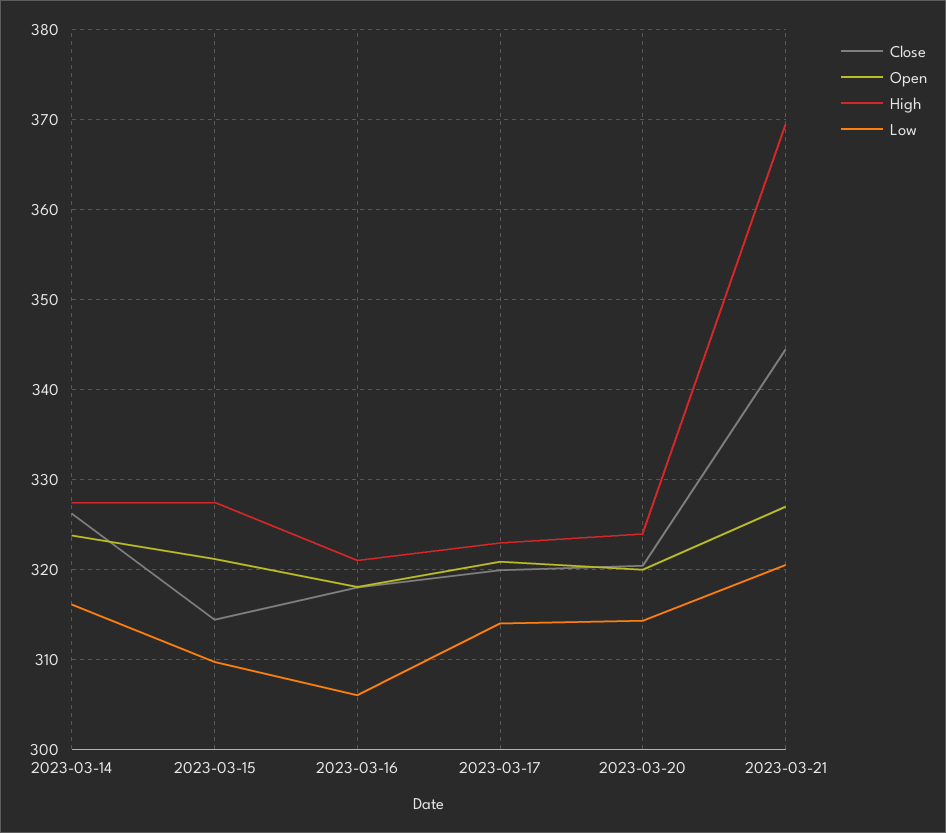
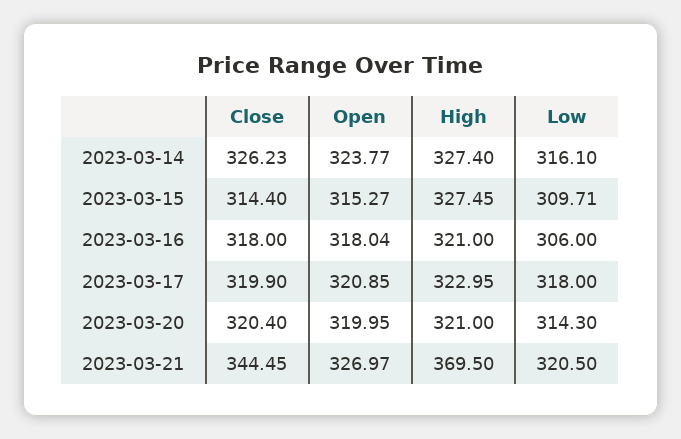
Open, 2023-03-15: 321 -> 315.27
Low, 2023-03-17: 314 -> 318
High, 2023-03-20: 324 -> 321

